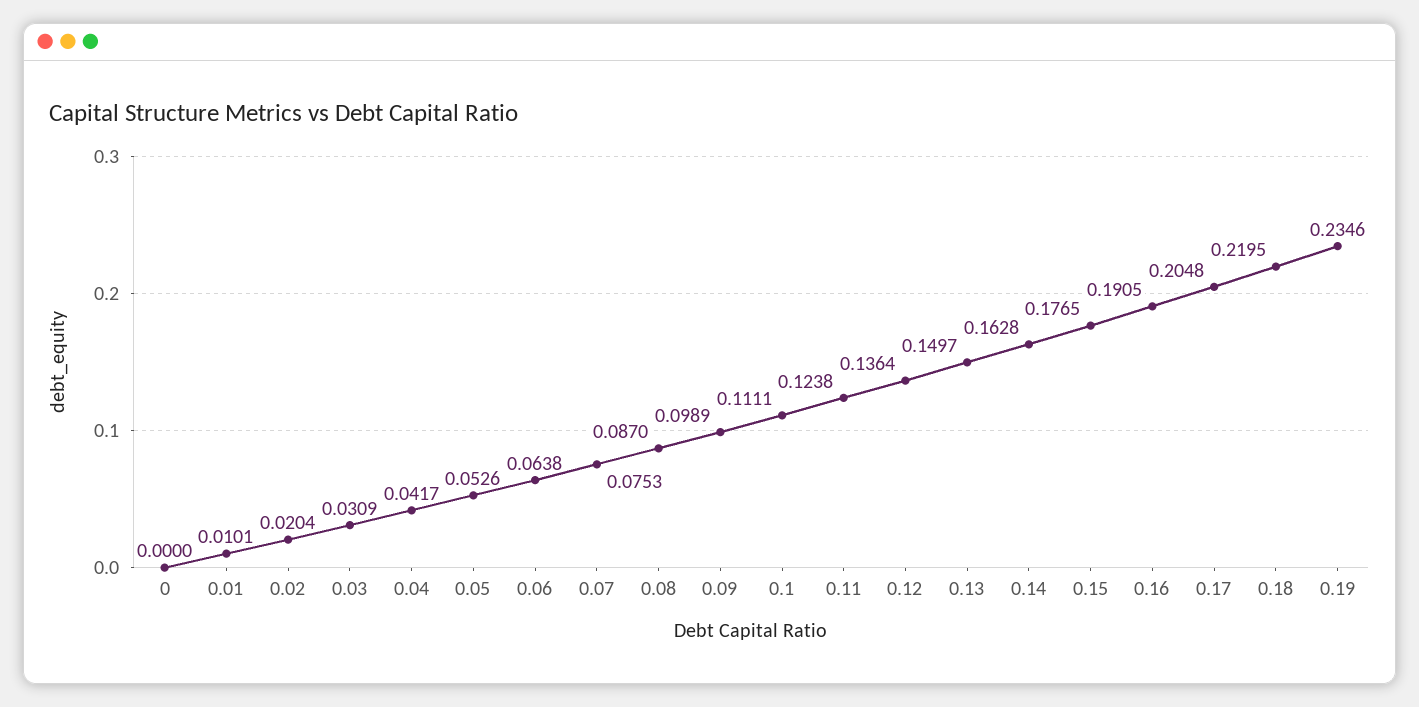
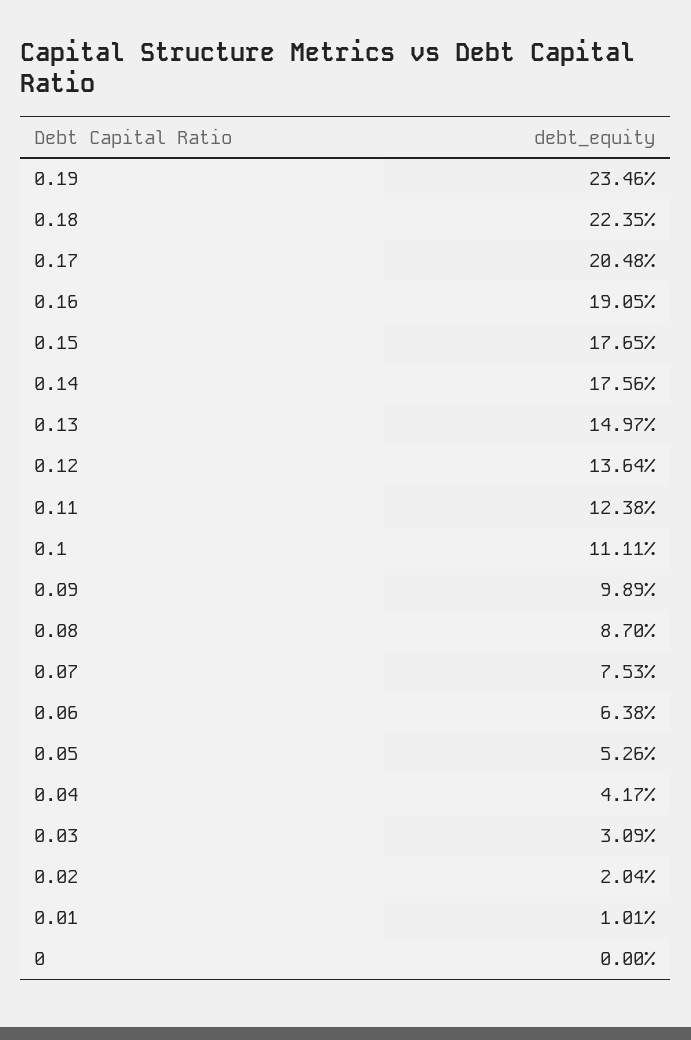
0.14: 0.1628 -> 0.1756
0.18: 0.2195 -> 0.2235

